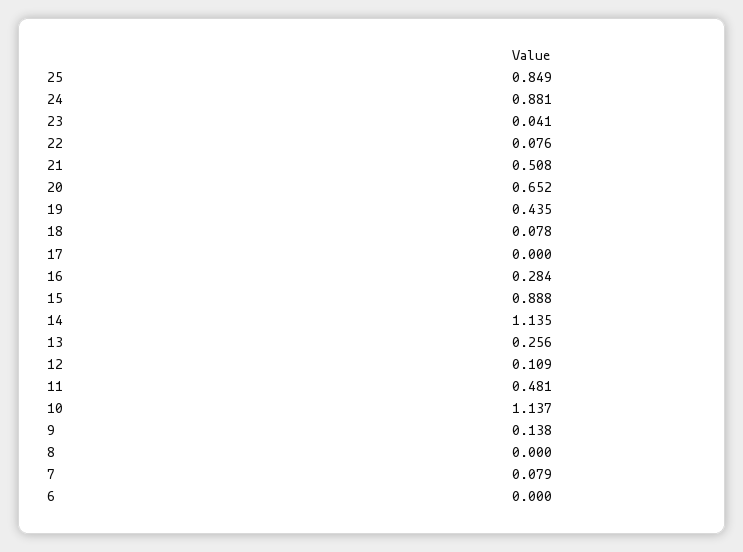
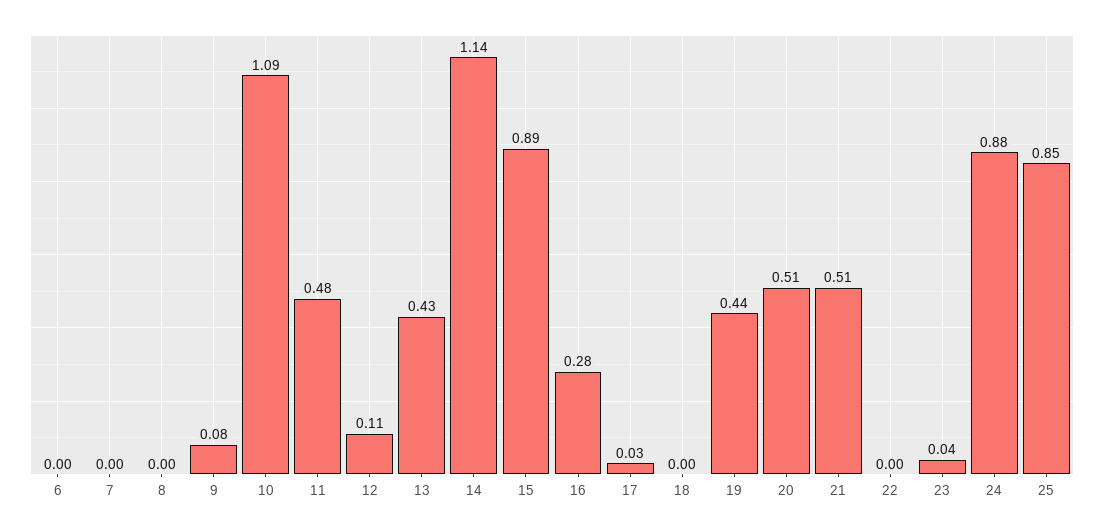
22: 0.076 -> 0
20: 0.652 -> 0.51
18: 0.078 -> 0
17: 0 -> 0.03
13: 0.256 -> 0.43
10: 1.137 -> 1.09
9: 0.138 -> 0.08
7: 0.079 -> 0

